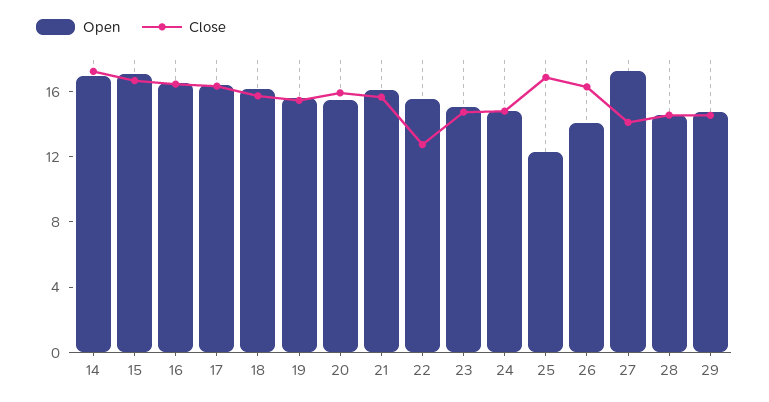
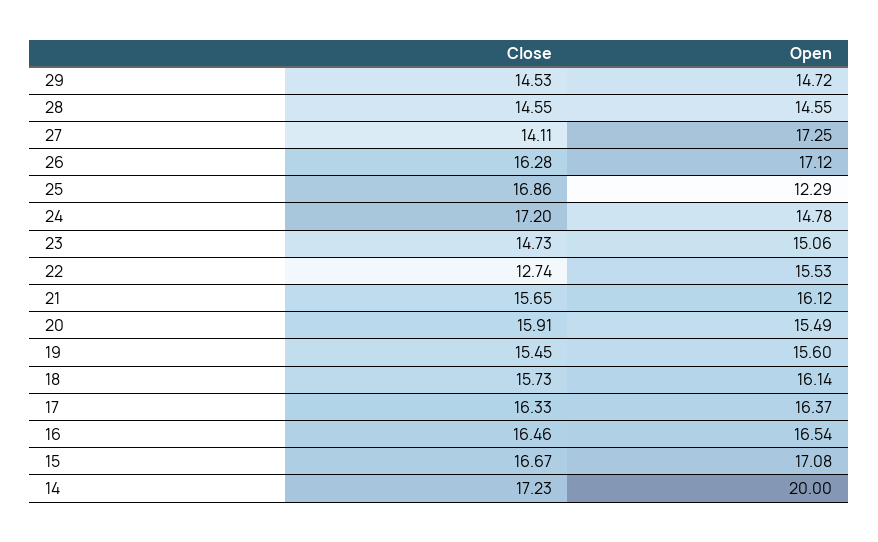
Open, 14: 17 -> 20
Close, 24: 15 -> 17.2
Open, 26: 14 -> 17.12

